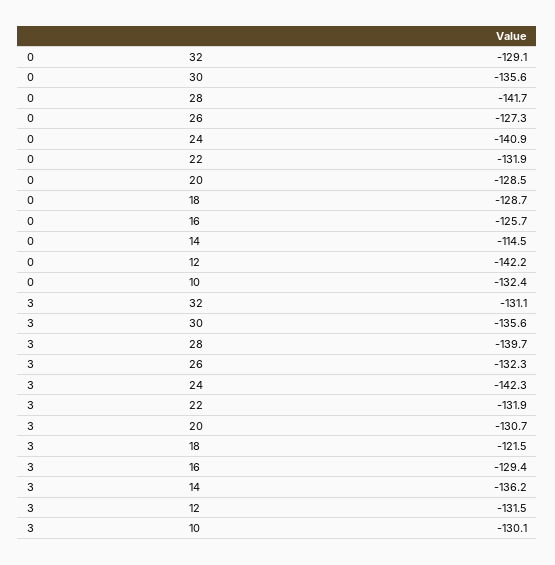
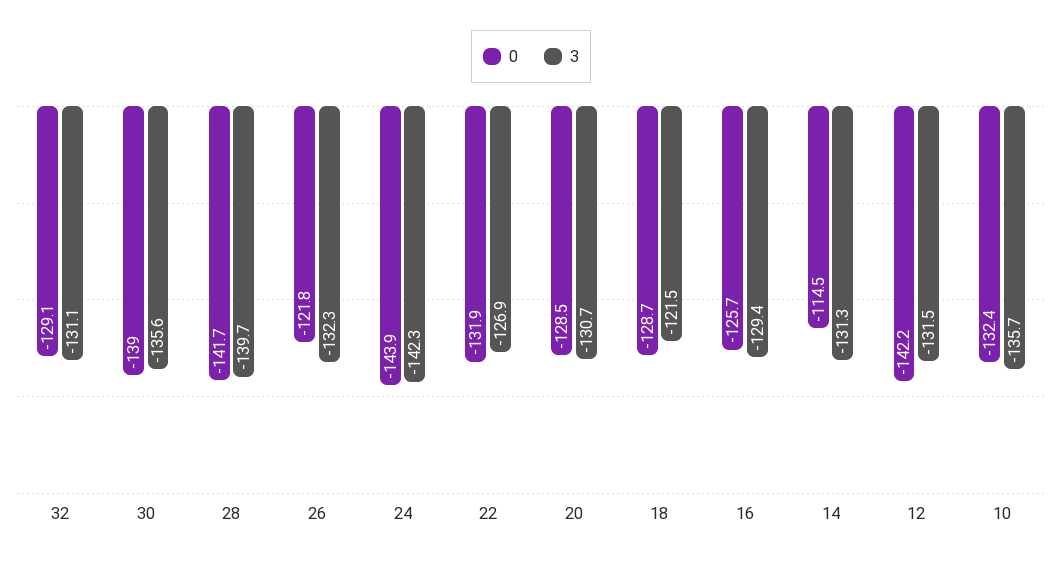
0, 30: -135.6 -> -139
0, 26: -127.3 -> -121.8
0, 24: -140.9 -> -143.9
3, 22: -131.9 -> -126.9
3, 14: -136.2 -> -131.3
3, 10: -130.1 -> -135.7

